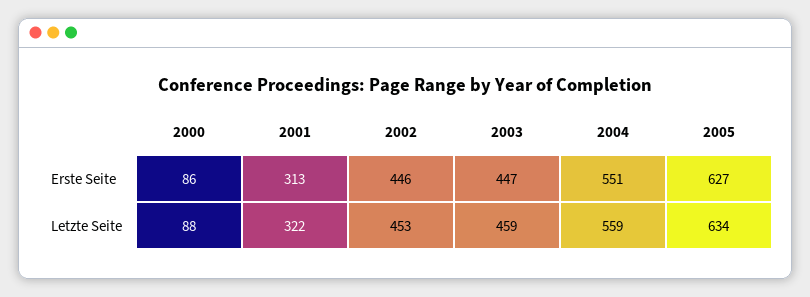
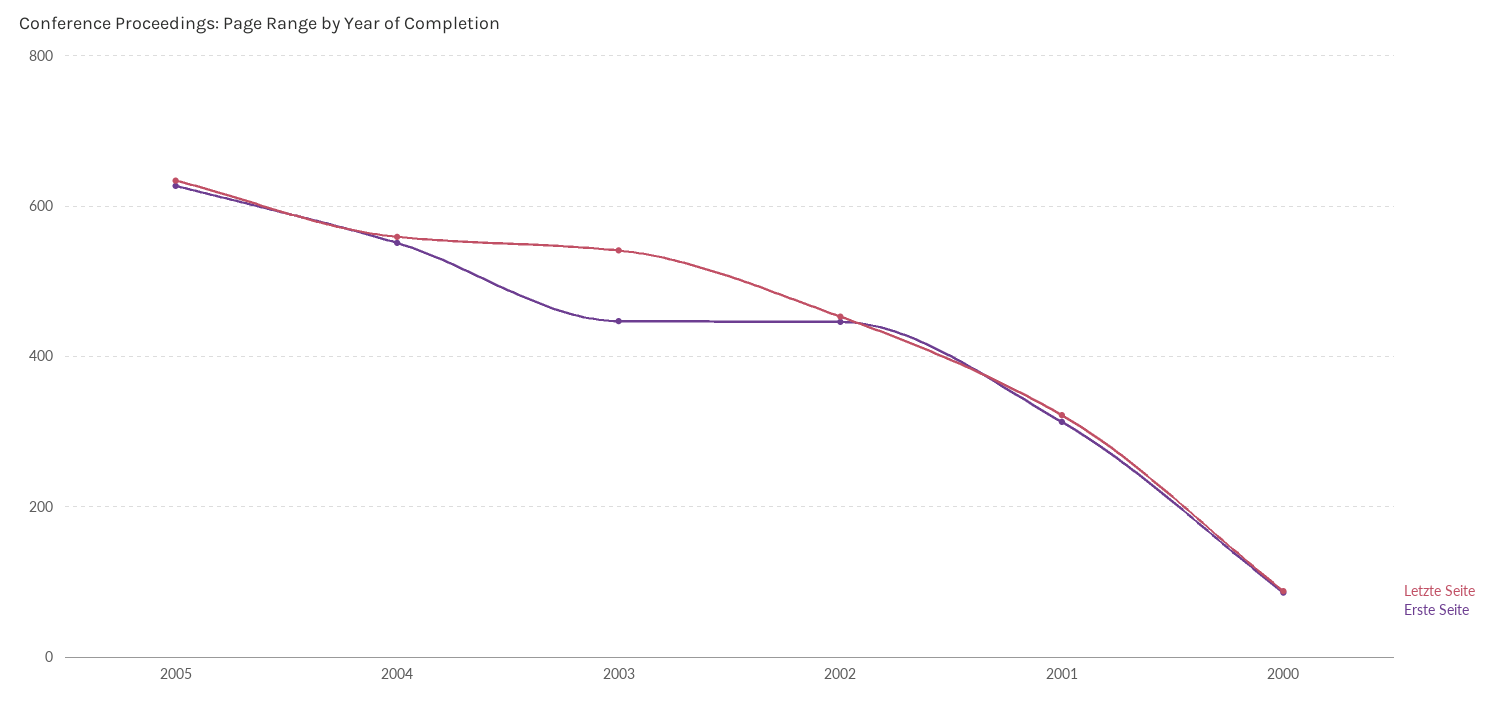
Letzte Seite, 2003: 459 -> 540

